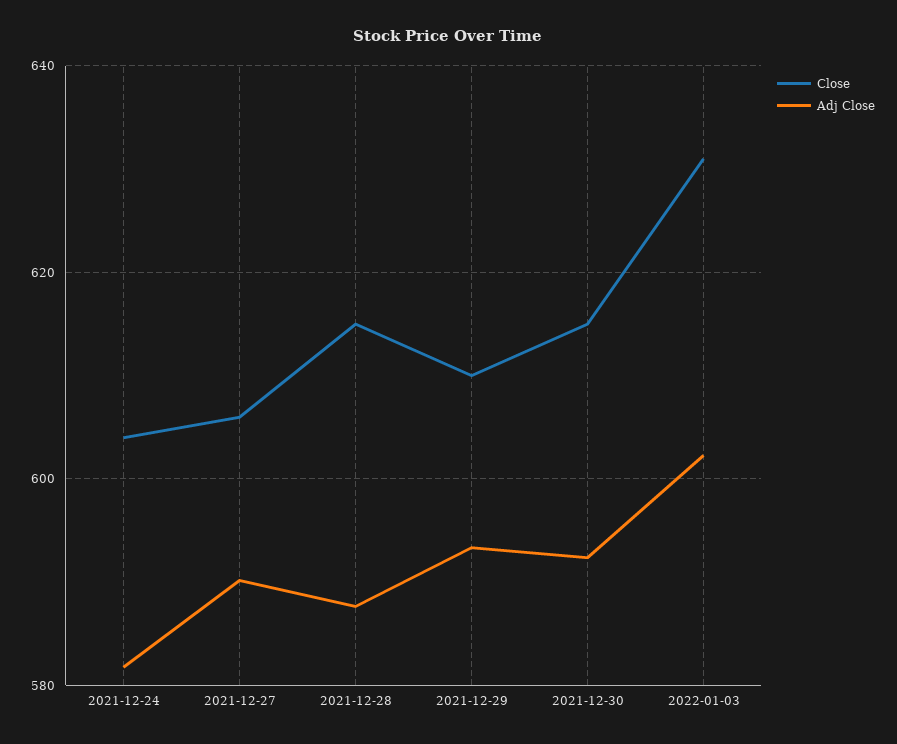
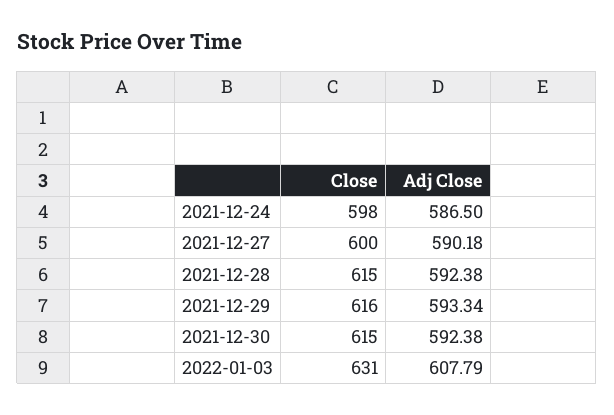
Close, 2021-12-24: 604 -> 598
Adj Close, 2021-12-24: 582 -> 586.5
Close, 2021-12-27: 606 -> 600
Adj Close, 2021-12-28: 588 -> 592.38
Close, 2021-12-29: 610 -> 616
Adj Close, 2022-01-03: 602 -> 607.79

